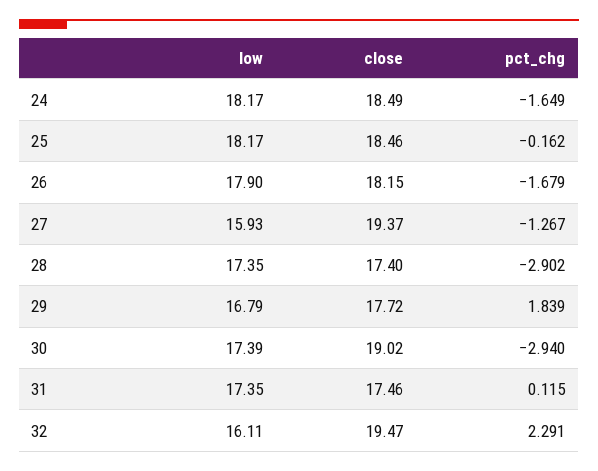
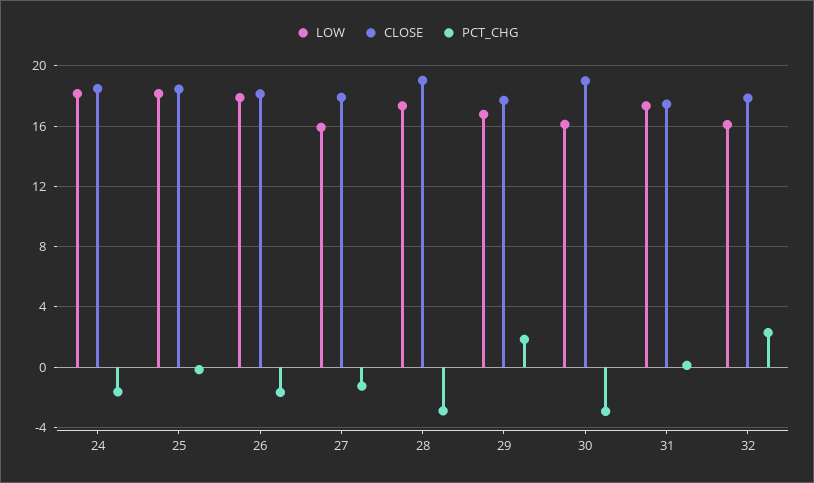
close, 27: 19.37 -> 18
close, 28: 17.4 -> 19
low, 30: 17.39 -> 16
close, 32: 19.47 -> 18

